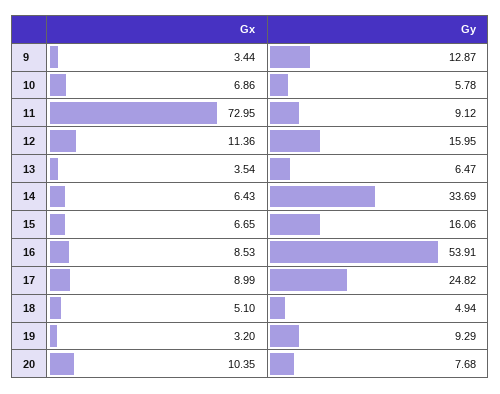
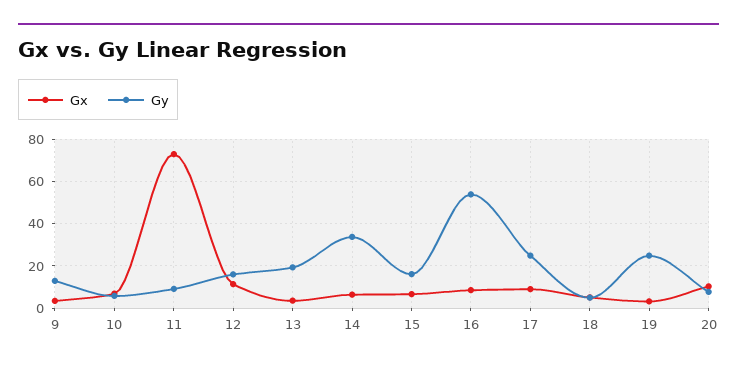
Gy, 13: 6.47 -> 20
Gy, 19: 9.29 -> 25

